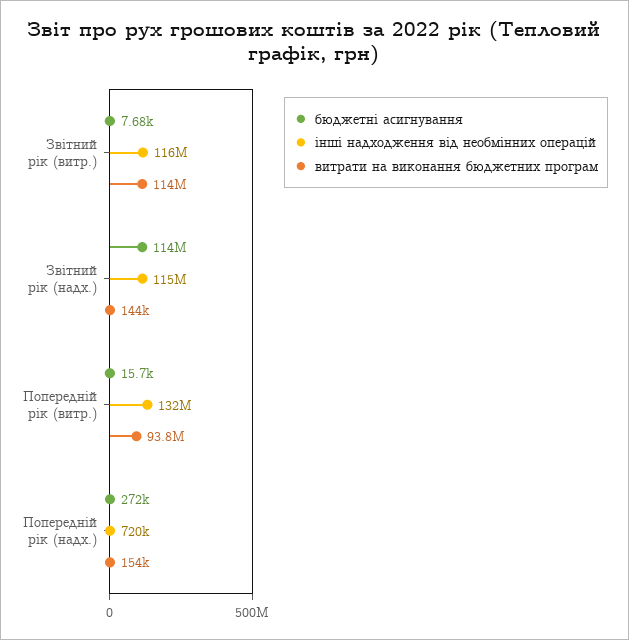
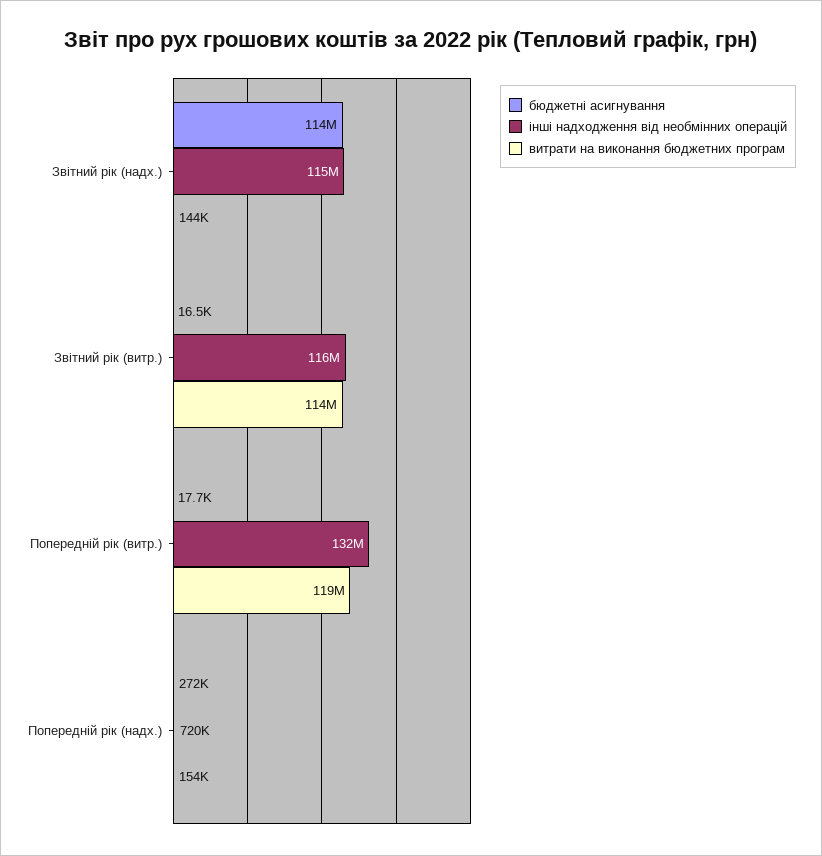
бюджетні асигнування, Звітний рік (витр.): 7680 -> 16500
бюджетні асигнування, Попередній рік (витр.): 15700 -> 17700
витрати на виконання бюджетних програм, Попередній рік (витр.): 93800000 -> 119000000

